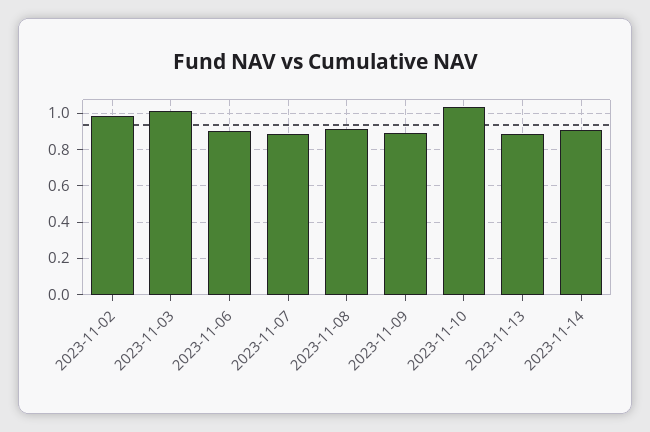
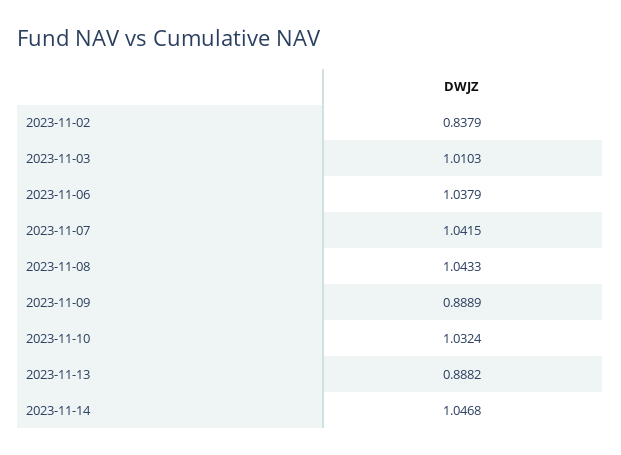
2023-11-02: 1 -> 0.8379
2023-11-06: 0.9 -> 1.0379
2023-11-07: 0.9 -> 1.0415
2023-11-08: 0.9 -> 1.0433
2023-11-14: 0.9 -> 1.0468

